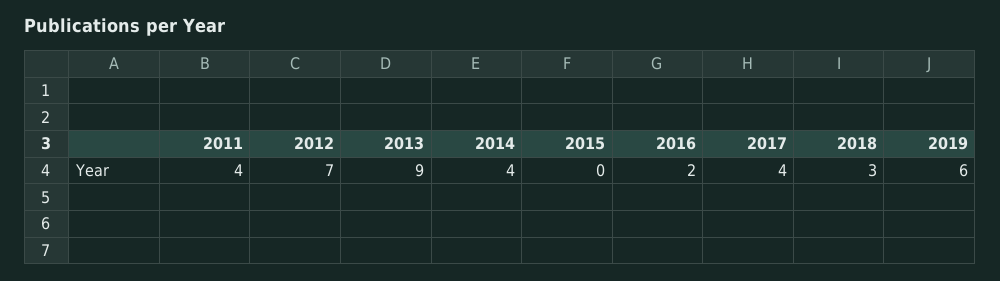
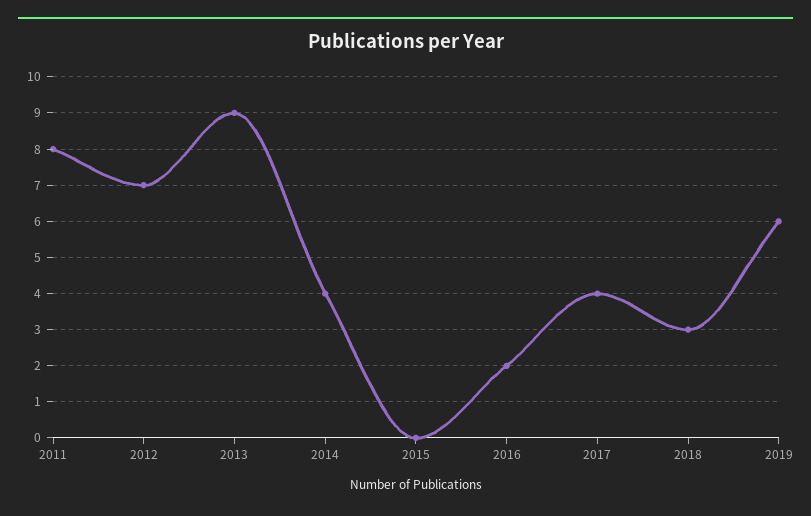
2011: 4 -> 8

